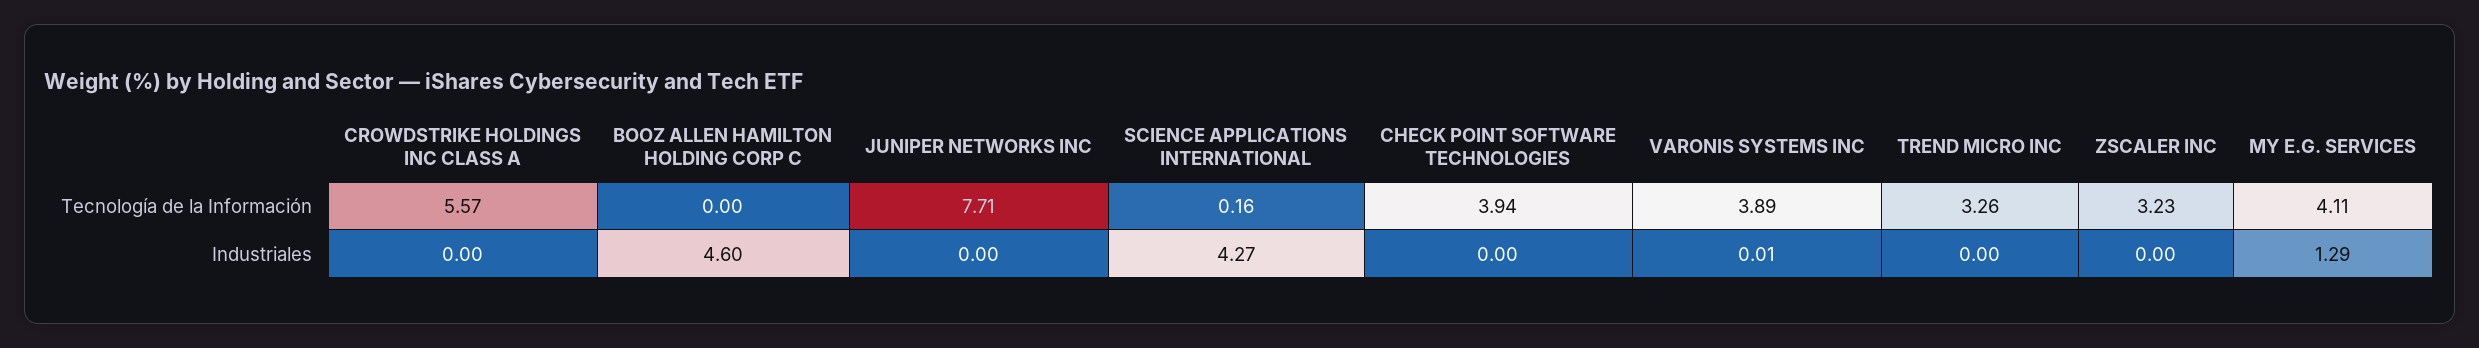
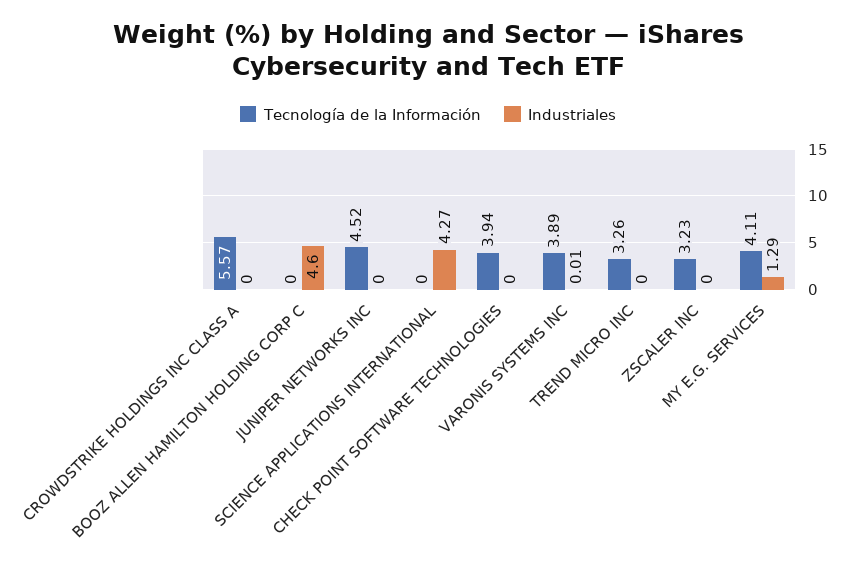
Tecnología de la Información, JUNIPER NETWORKS INC: 7.71 -> 4.52
Tecnología de la Información, SCIENCE APPLICATIONS INTERNATIONAL: 0.16 -> 0

